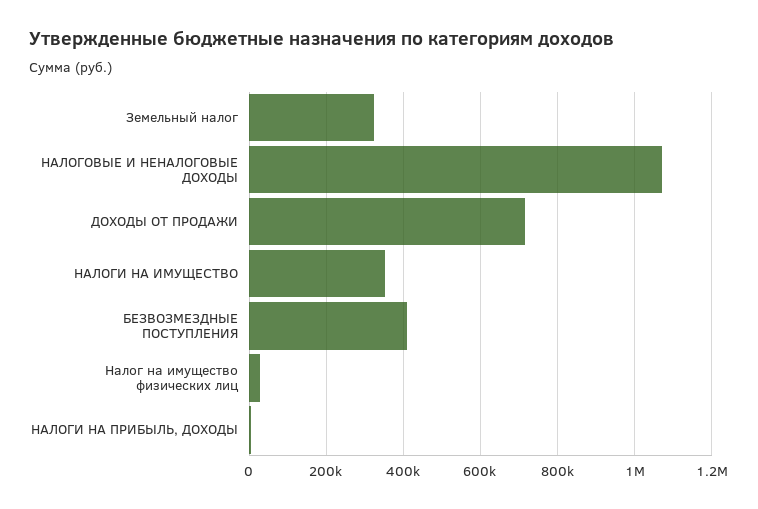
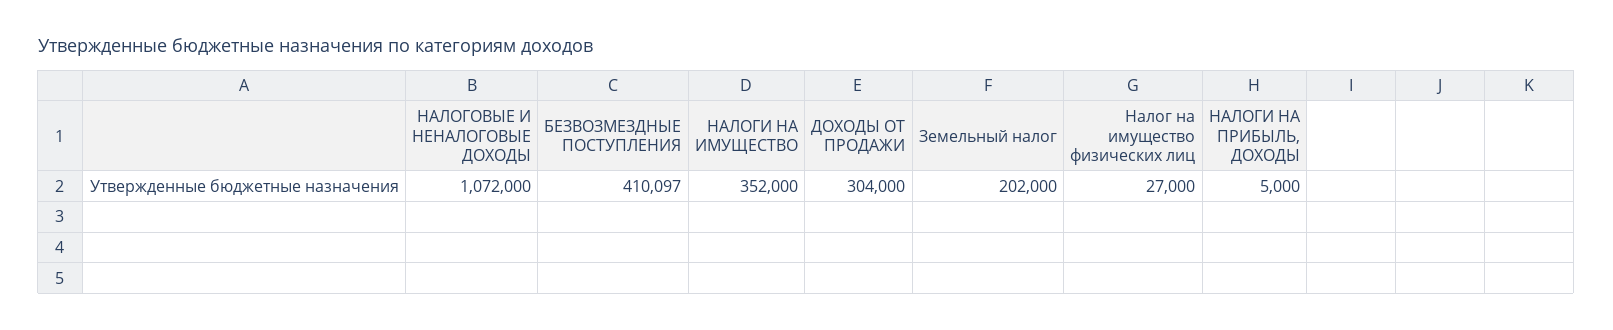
Земельный налог: 320000 -> 202000
ДОХОДЫ ОТ ПРОДАЖИ: 720000 -> 304000

